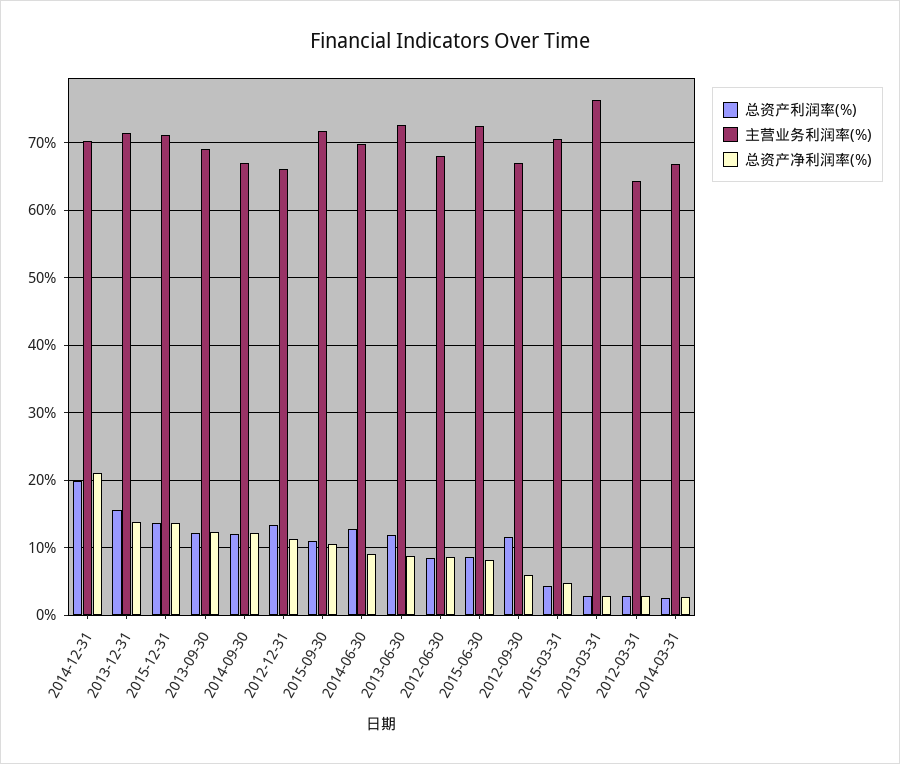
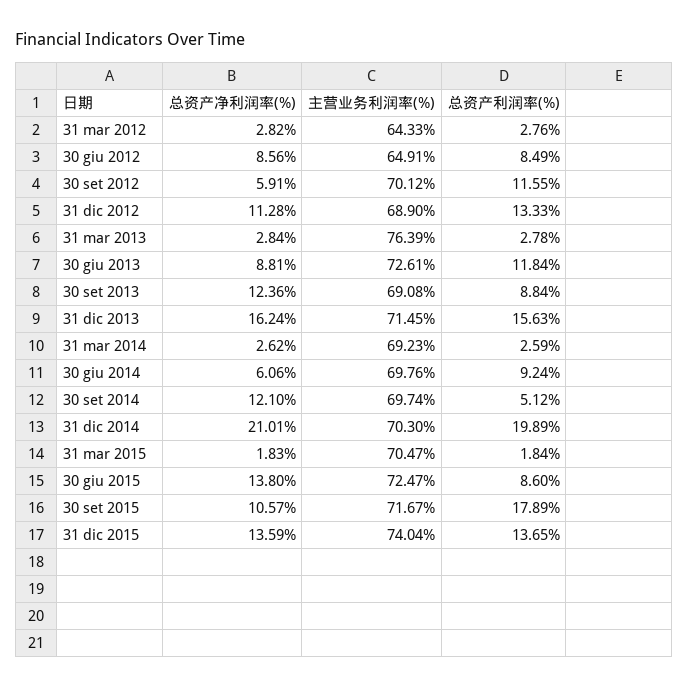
总资产净利润率(%), 2013-12-31: 14 -> 16.24
主营业务利润率(%), 2015-12-31: 71 -> 74.04
总资产利润率(%), 2013-09-30: 12 -> 8.84
总资产利润率(%), 2014-09-30: 12 -> 5.12
主营业务利润率(%), 2014-09-30: 67 -> 69.74
主营业务利润率(%), 2012-12-31: 66 -> 68.9
总资产利润率(%), 2015-09-30: 11 -> 17.89
总资产利润率(%), 2014-06-30: 13 -> 9.24
总资产净利润率(%), 2014-06-30: 9 -> 6.06
主营业务利润率(%), 2012-06-30: 68 -> 64.91
总资产净利润率(%), 2015-06-30: 8 -> 13.8
主营业务利润率(%), 2012-09-30: 67 -> 70.12
总资产利润率(%), 2015-03-31: 4 -> 1.84
总资产净利润率(%), 2015-03-31: 5 -> 1.83
主营业务利润率(%), 2014-03-31: 67 -> 69.23

